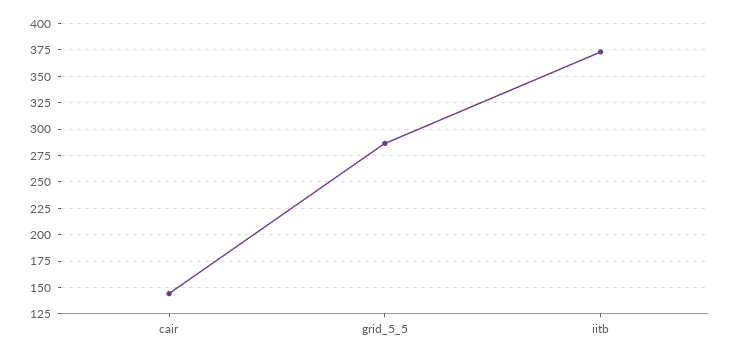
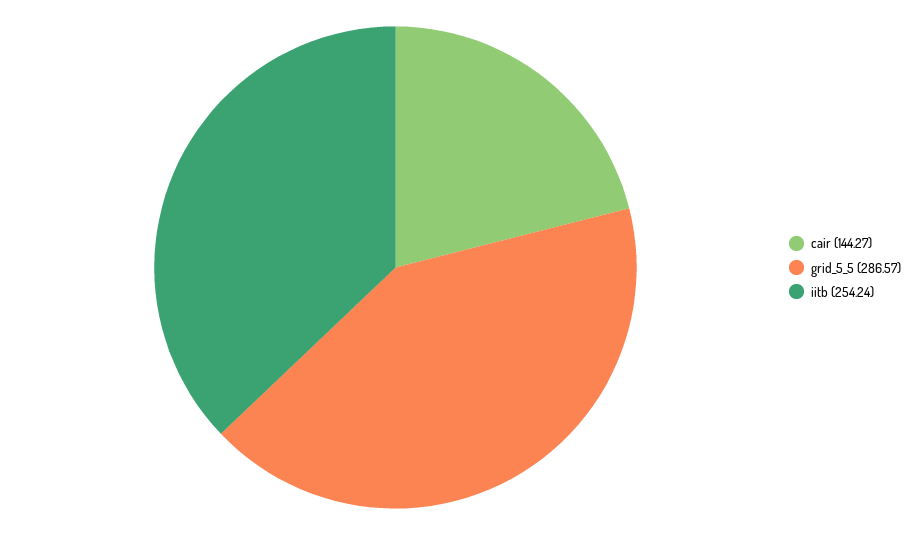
iitb: 375 -> 254.24

